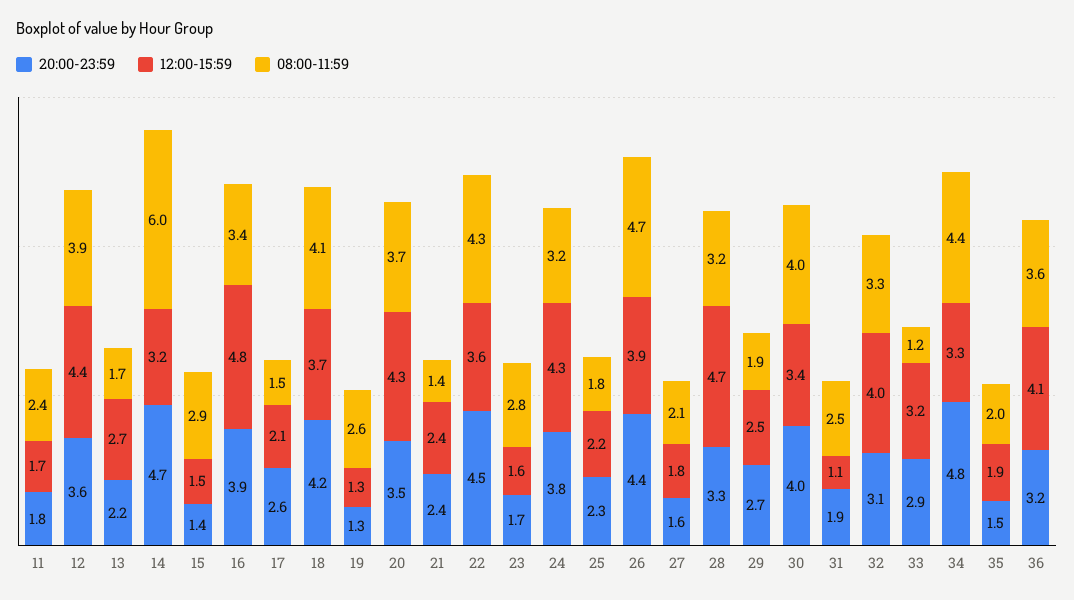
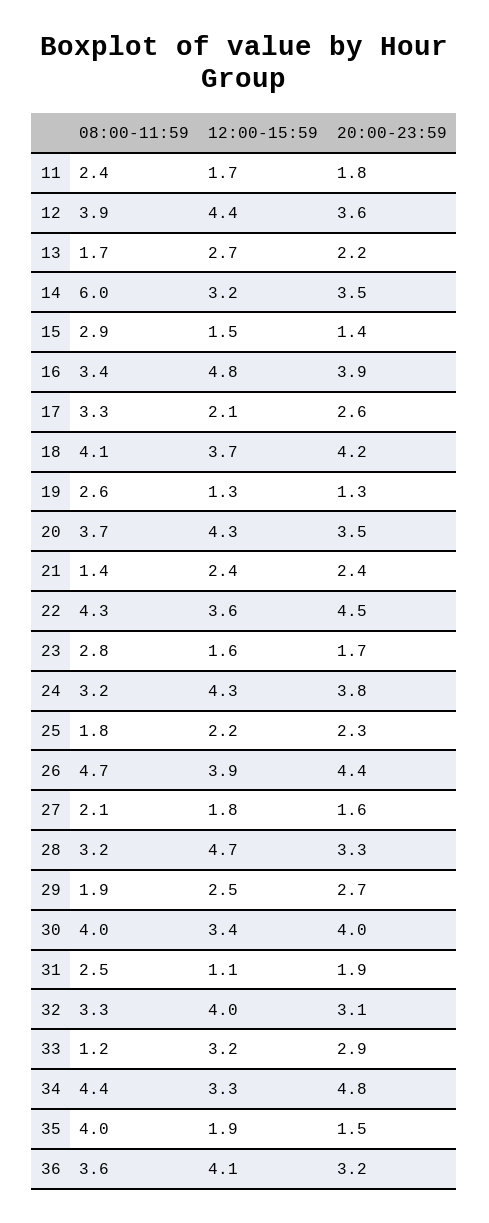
20:00-23:59, 14: 4.7 -> 3.5
08:00-11:59, 17: 1.5 -> 3.3
08:00-11:59, 35: 2 -> 4

